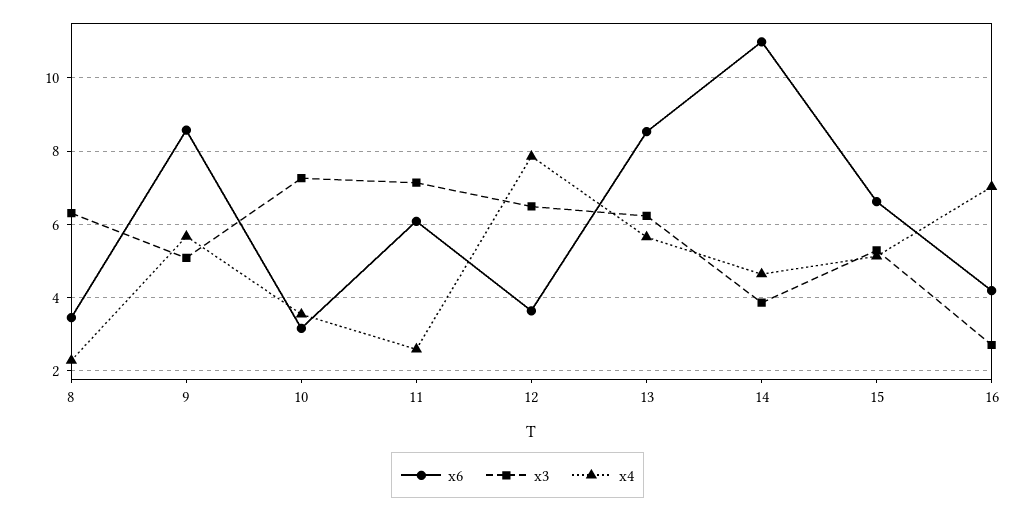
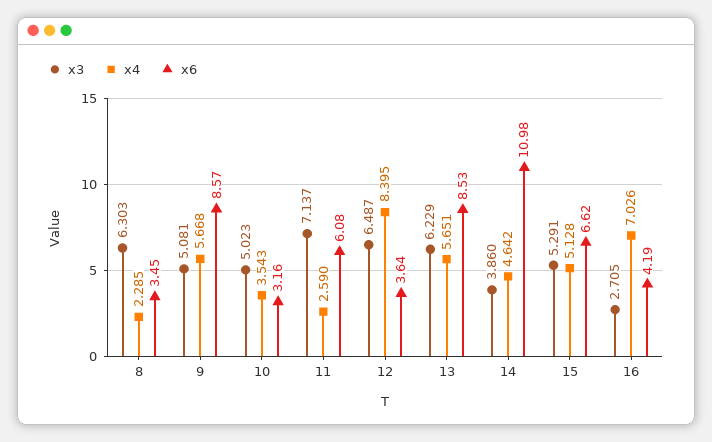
x3, 10: 7.2 -> 5.023
x4, 12: 7.8 -> 8.395

